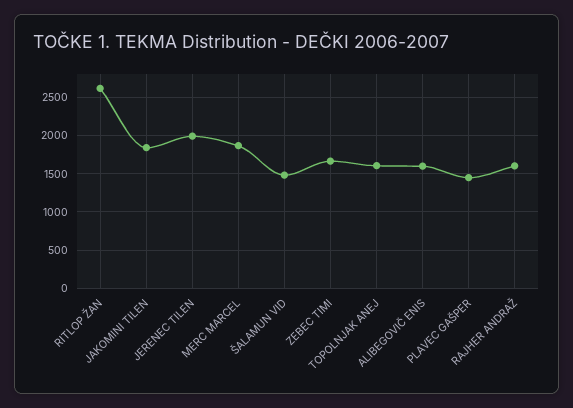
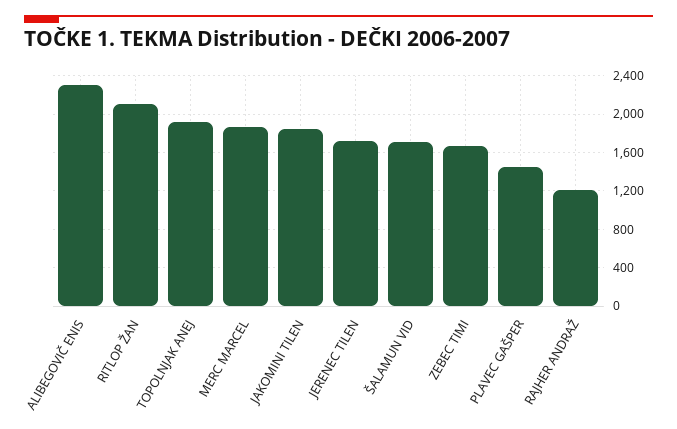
RITLOP ŽAN: 2600 -> 2100
JERENEC TILEN: 2000 -> 1700
ŠALAMUN VID: 1500 -> 1700
TOPOLNJAK ANEJ: 1600 -> 1900
ALIBEGOVIČ ENIS: 1600 -> 2300
RAJHER ANDRAŽ: 1600 -> 1200

